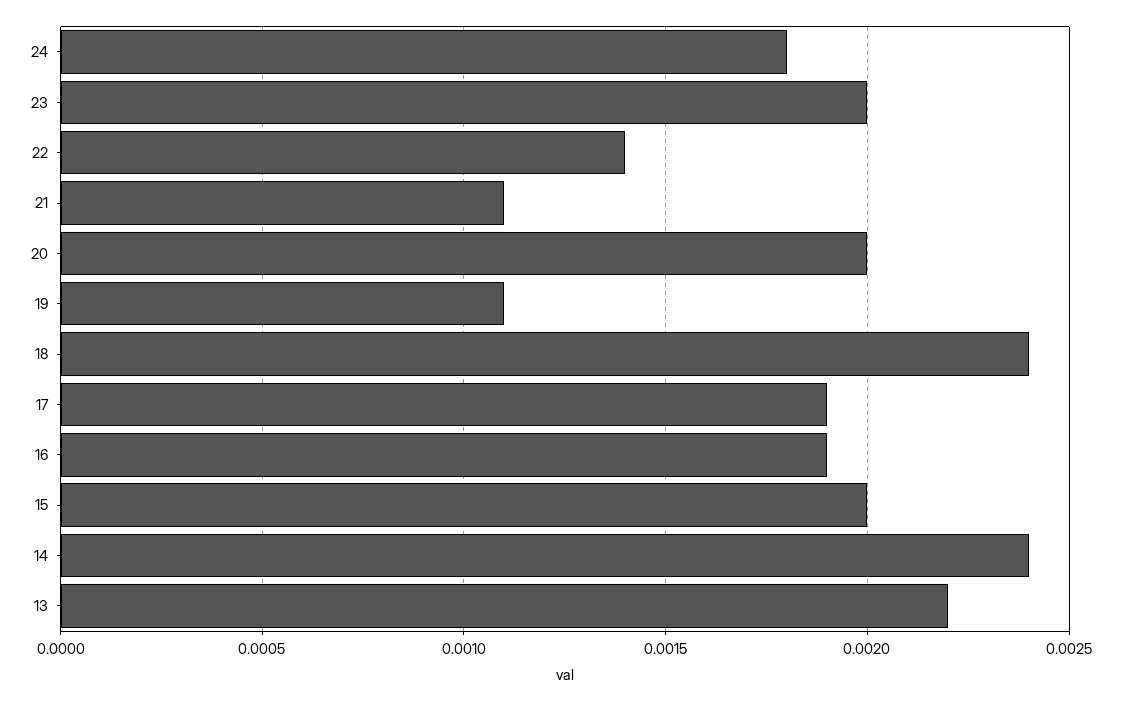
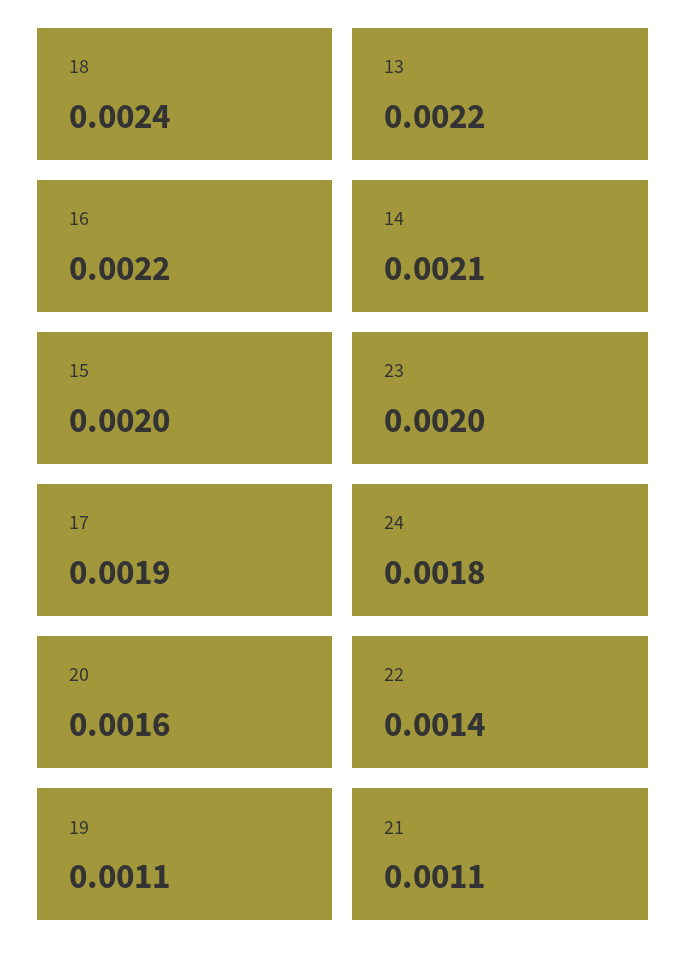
20: 0.002 -> 0.0016
16: 0.0019 -> 0.0022
14: 0.0024 -> 0.0021

